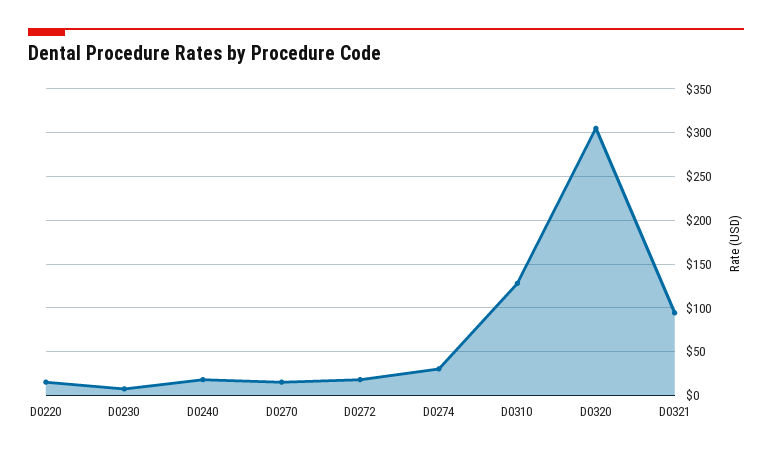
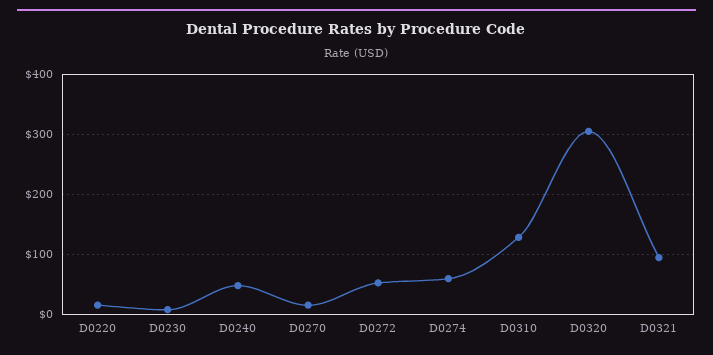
D0240: 20 -> 50
D0272: 20 -> 50
D0274: 30 -> 60

